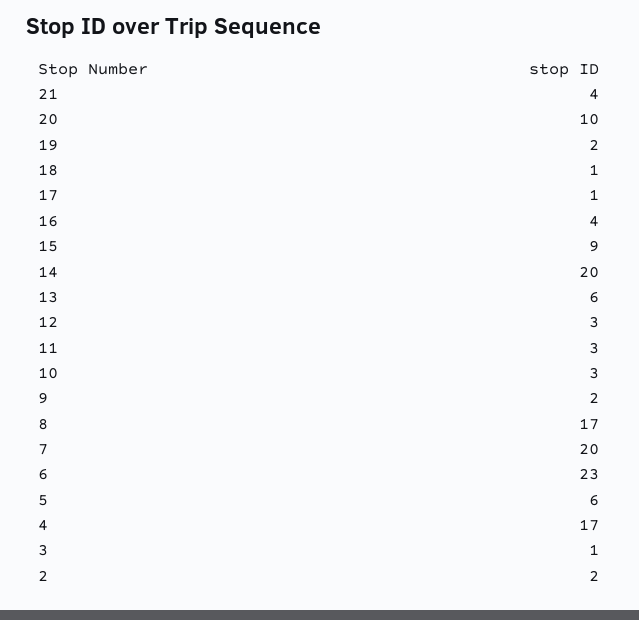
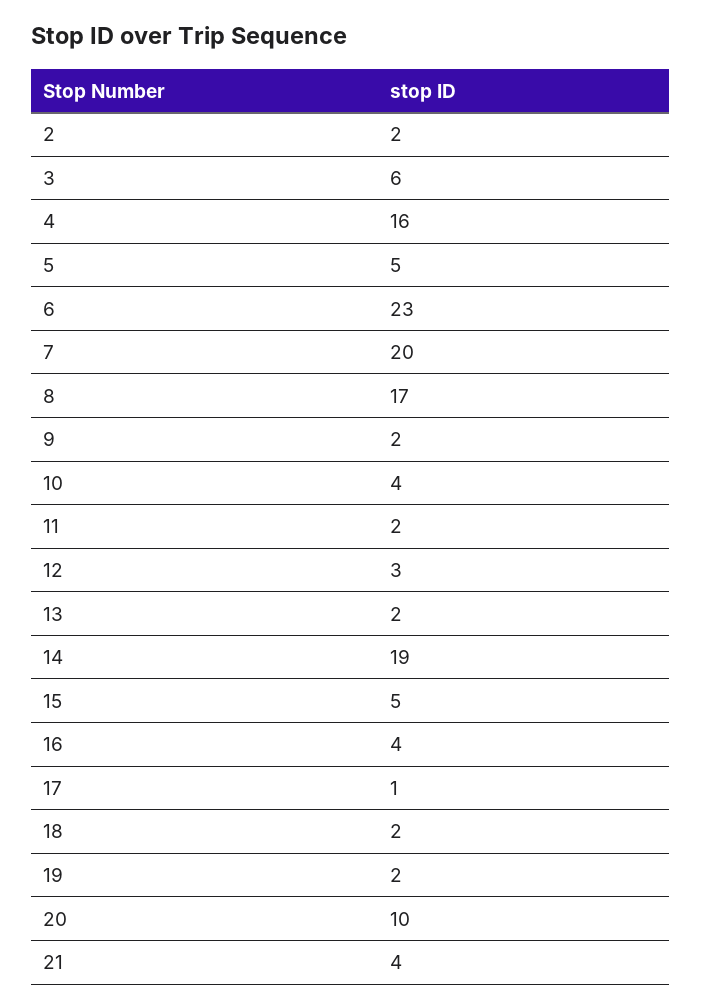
18: 1 -> 2
15: 9 -> 5
14: 20 -> 19
13: 6 -> 2
11: 3 -> 2
10: 3 -> 4
5: 6 -> 5
4: 17 -> 16
3: 1 -> 6

